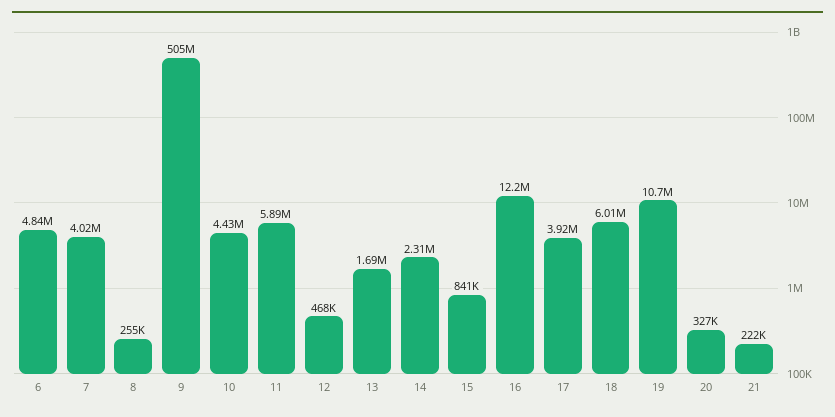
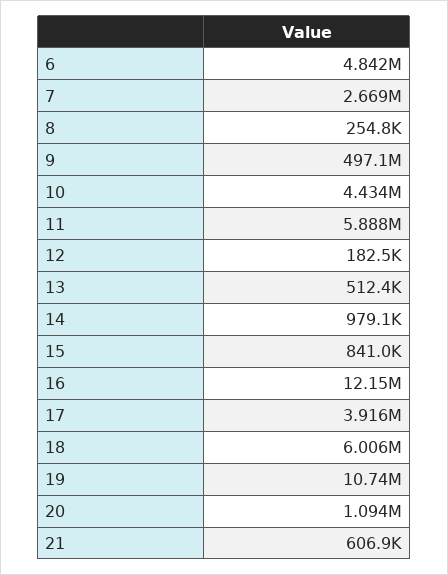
7: 4020000 -> 2669000
9: 505000000 -> 497100000
12: 468000 -> 182500
13: 1690000 -> 512400
14: 2310000 -> 979100
20: 327000 -> 1094000
21: 222000 -> 606900

